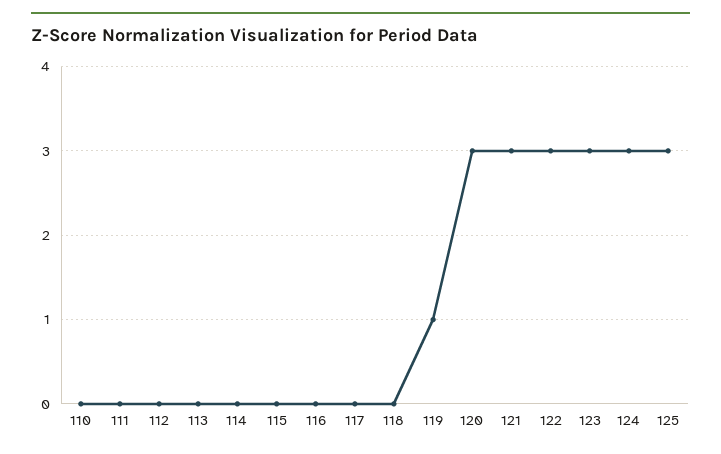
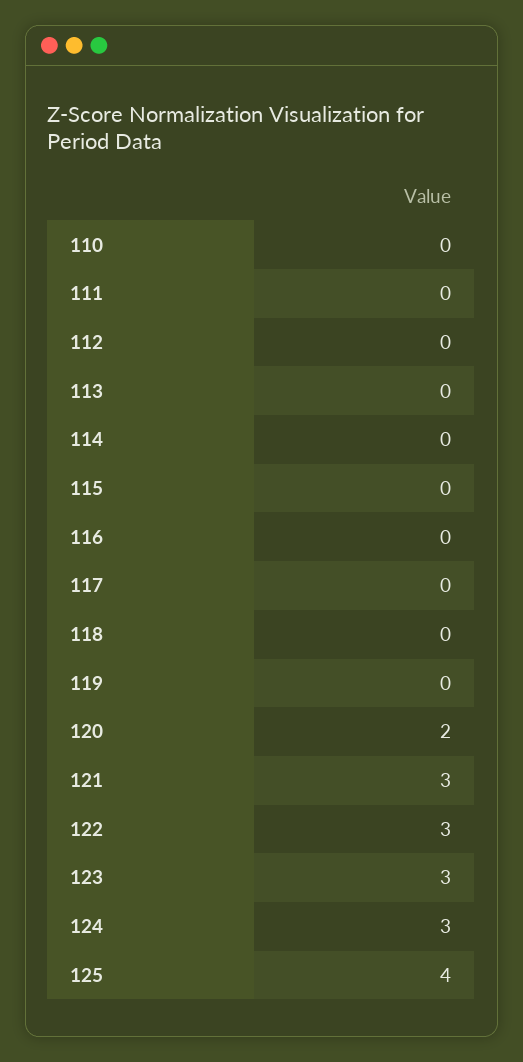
119: 1 -> 0
120: 3 -> 2
125: 3 -> 4

